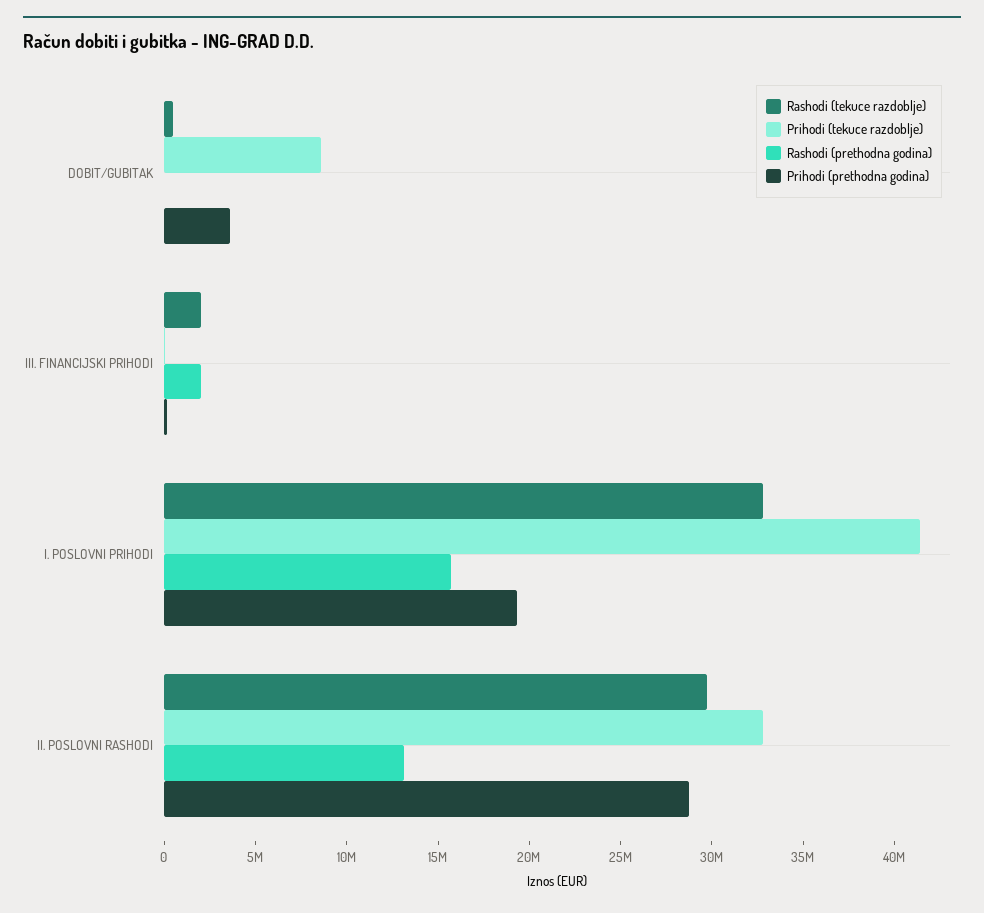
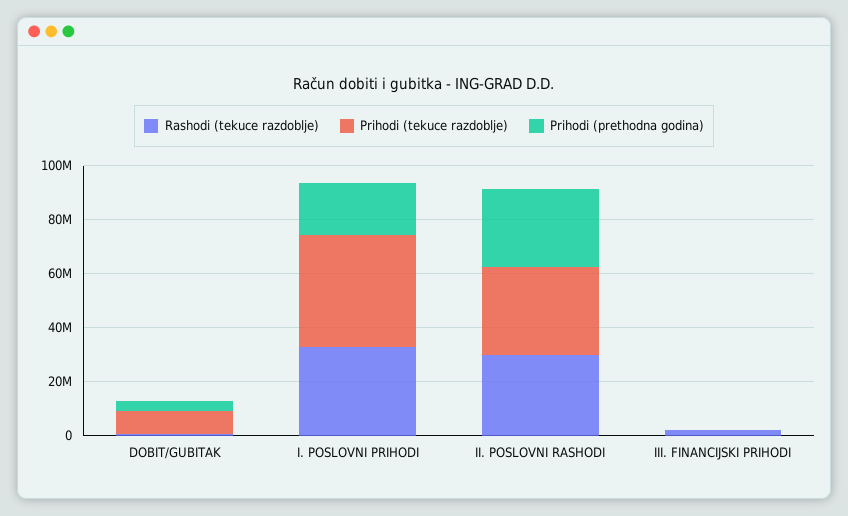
Rashodi (prethodna godina), DOBIT/GUBITAK: 0 -> none
Rashodi (prethodna godina), III. FINANCIJSKI PRIHODI: 2000000 -> none
Rashodi (prethodna godina), I. POSLOVNI PRIHODI: 16000000 -> none
Rashodi (prethodna godina), II. POSLOVNI RASHODI: 13000000 -> none

